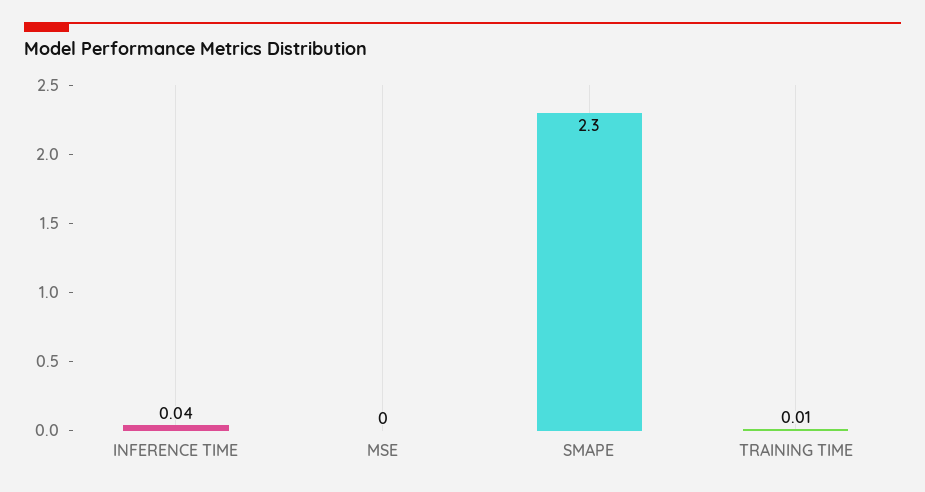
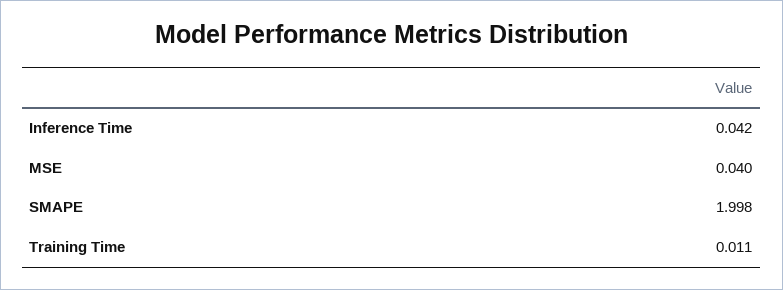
MSE: 0 -> 0.04
SMAPE: 2.3 -> 1.998

